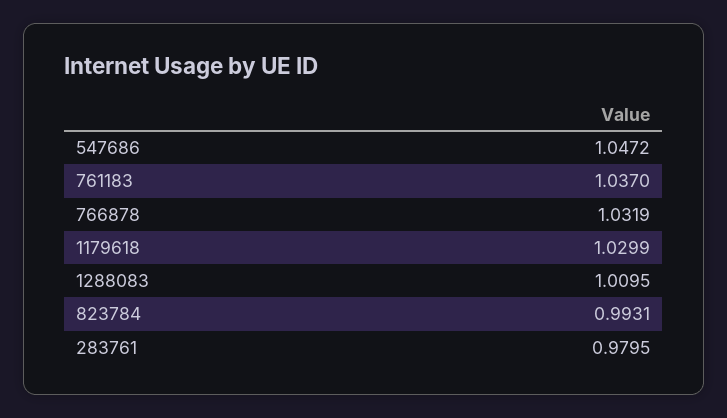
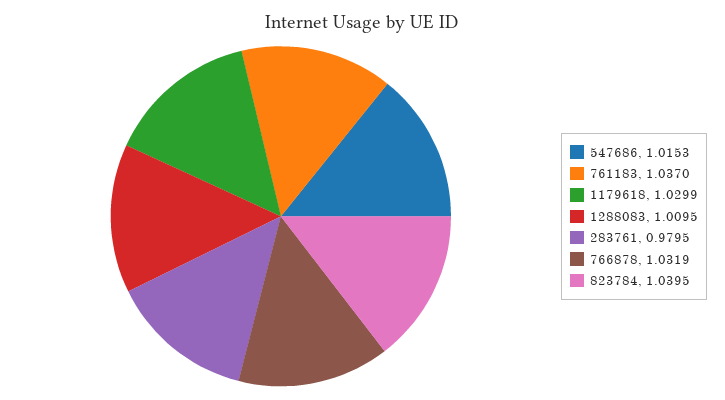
547686: 1.0472 -> 1.0153
823784: 0.9931 -> 1.0395

